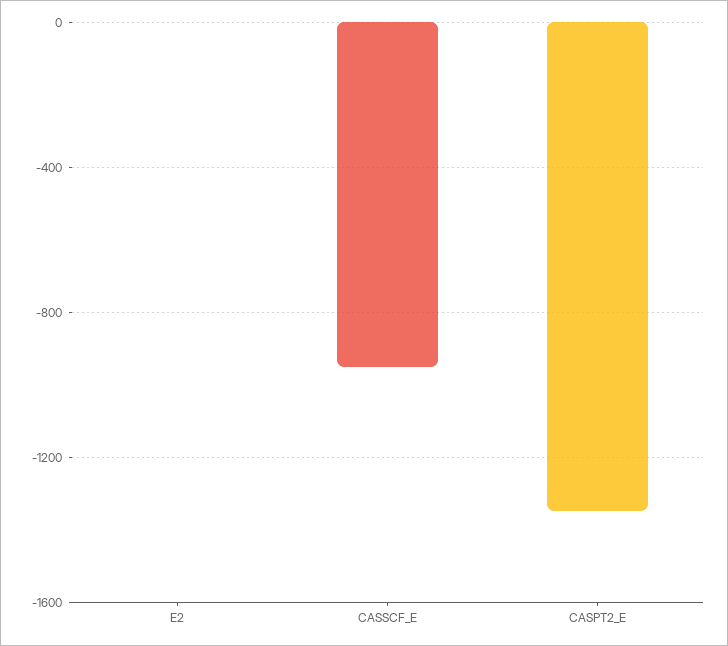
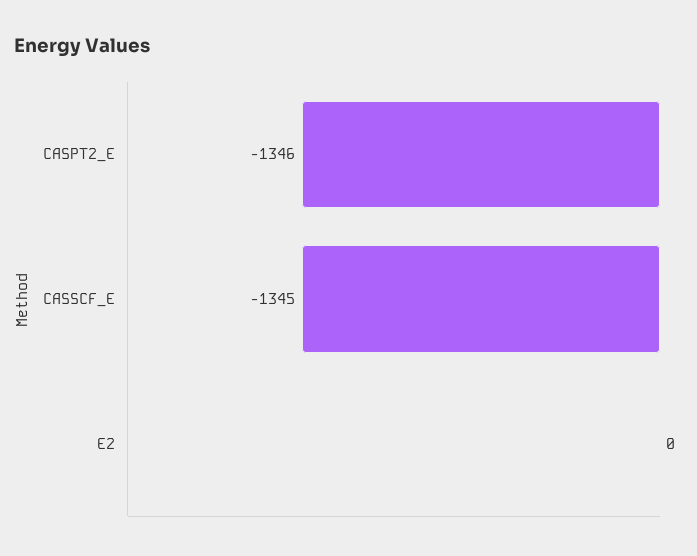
CASSCF_E: -950 -> -1345

